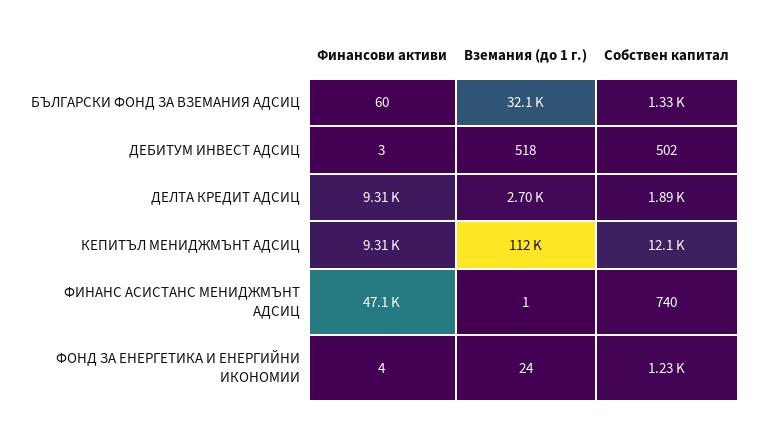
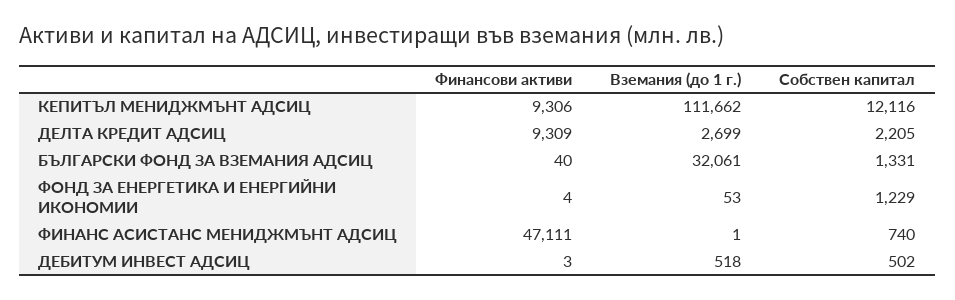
Финансови активи, БЪЛГАРСКИ ФОНД ЗА ВЗЕМАНИЯ АДСИЦ: 60 -> 40
Собствен капитал, ДЕЛТА КРЕДИТ АДСИЦ: 1890 -> 2205
Вземания (до 1 г.), ФОНД ЗА ЕНЕРГЕТИКА И ЕНЕРГИЙНИ ИКОНОМИИ: 24 -> 53

